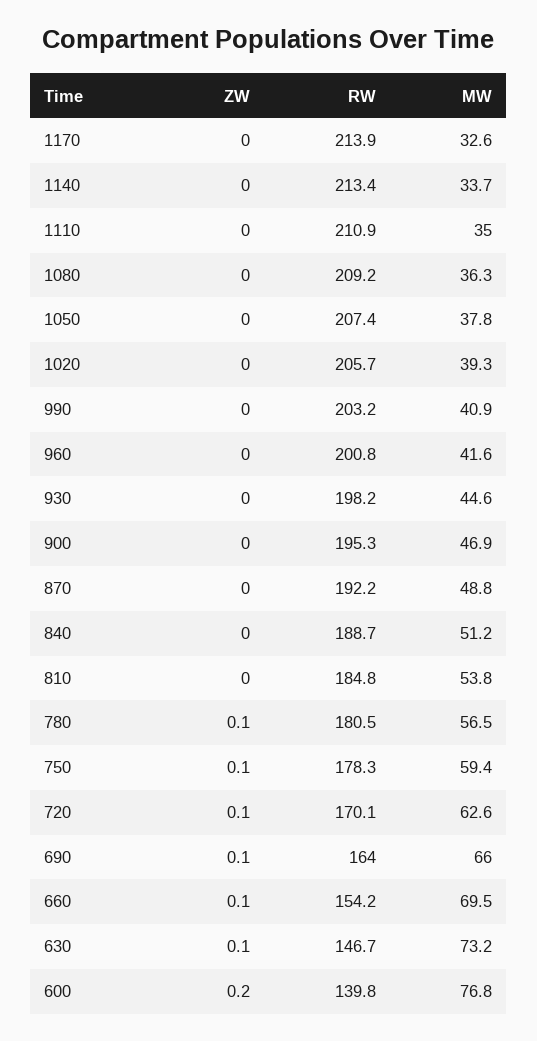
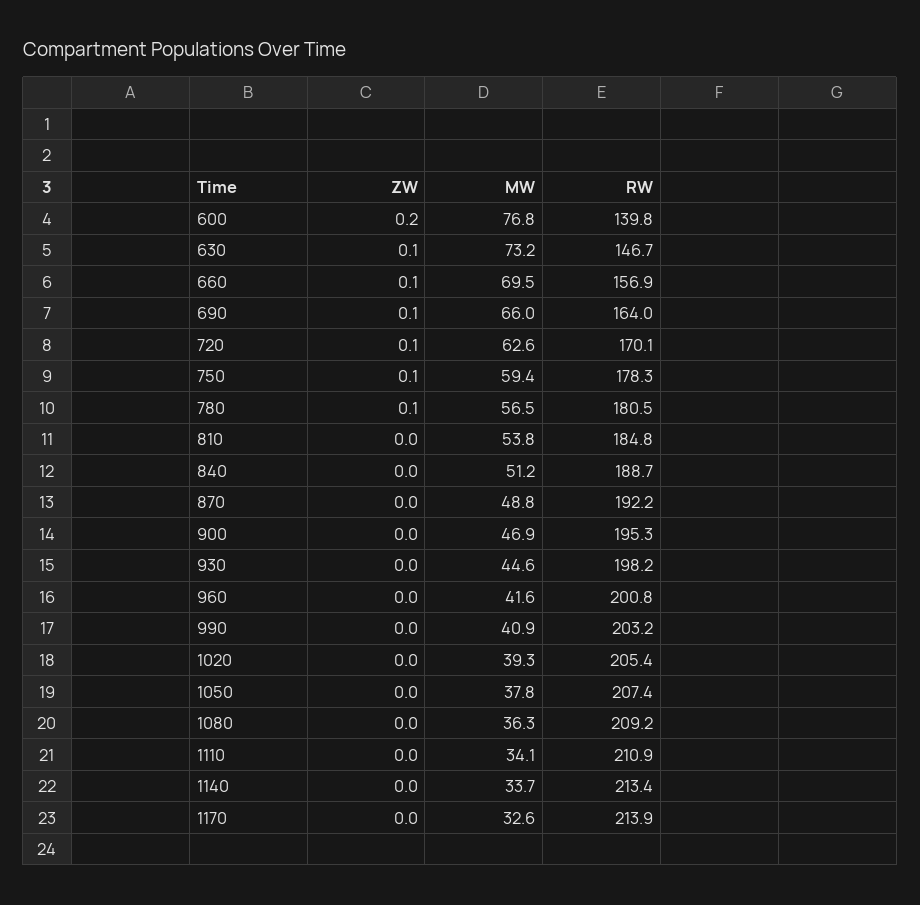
MW, 1110: 35 -> 34.1
RW, 1020: 205.7 -> 205.4
RW, 660: 154.2 -> 156.9

